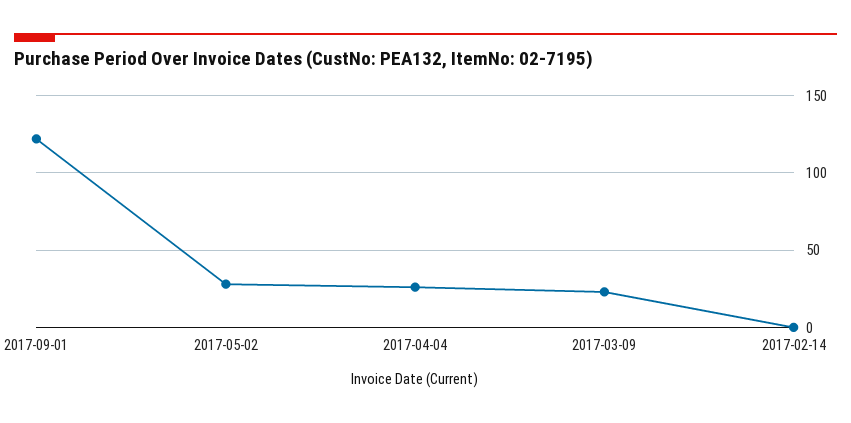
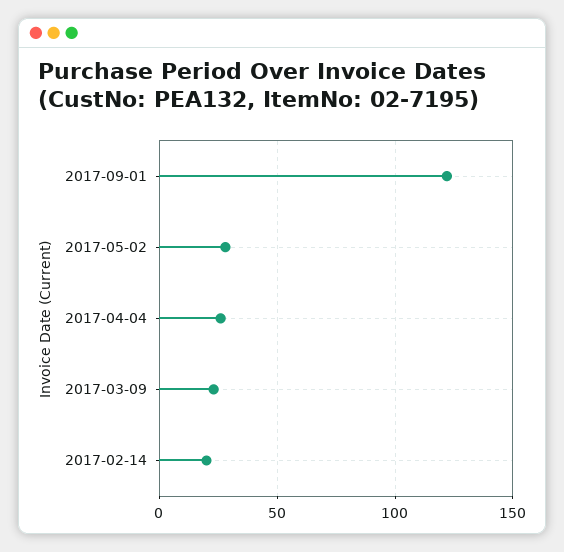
2017-02-14: 0 -> 20

